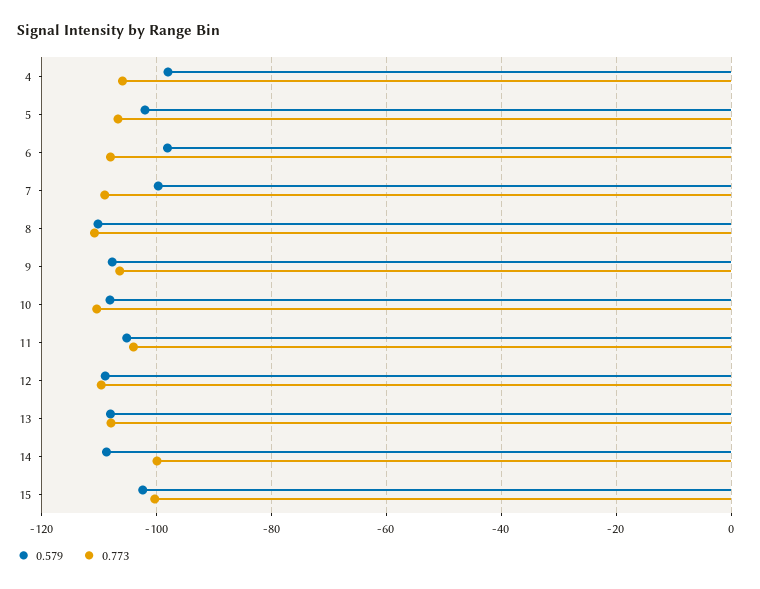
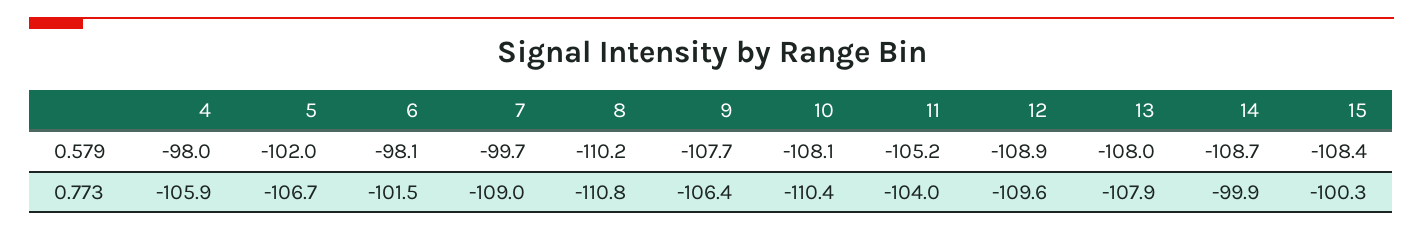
0.773, 6: -108 -> -101.5
0.579, 15: -102 -> -108.4

